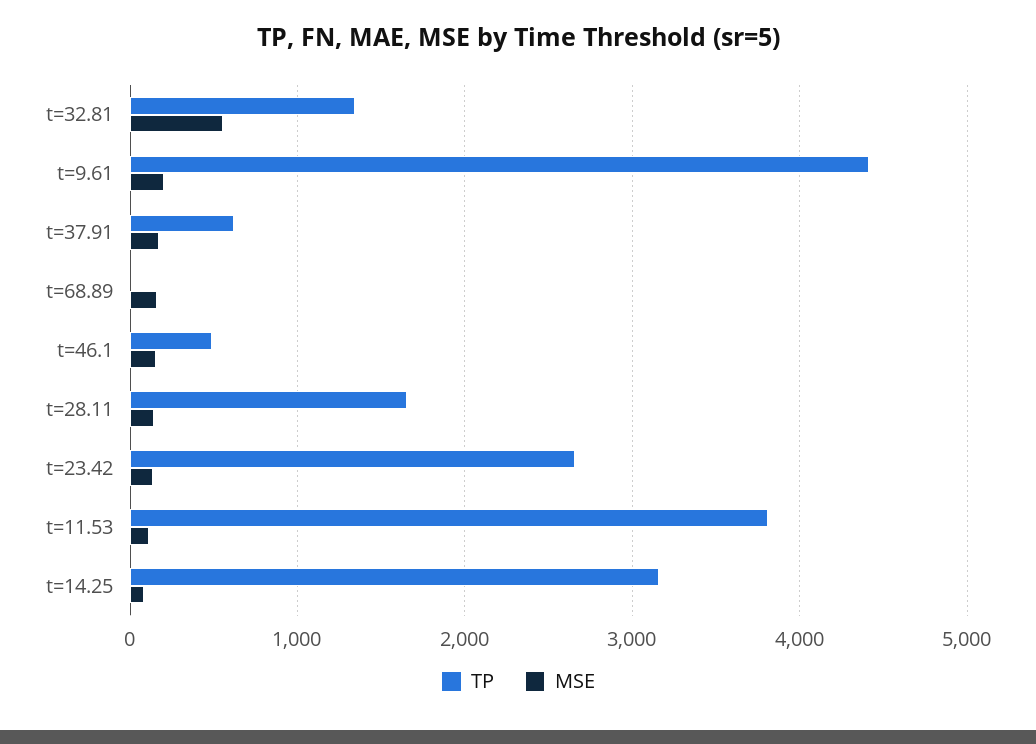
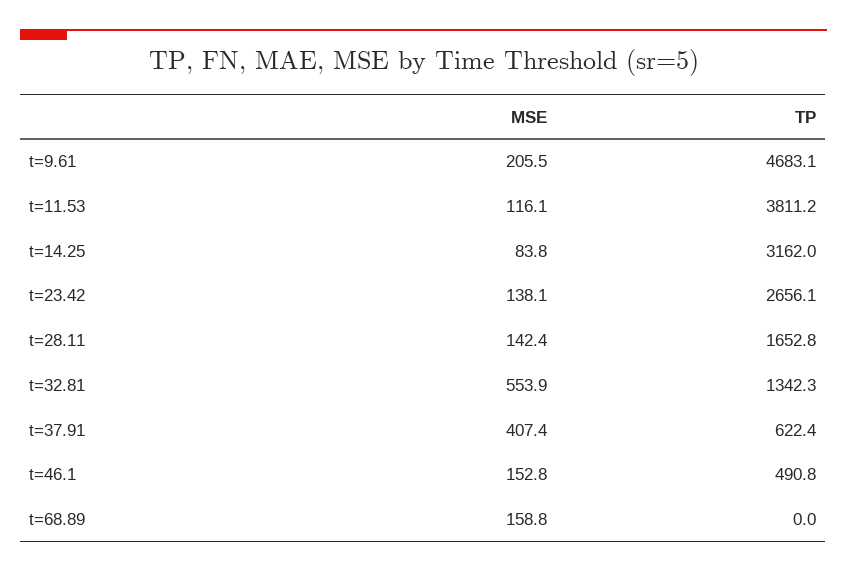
TP, t=9.61: 4400 -> 4683.1
MSE, t=37.91: 200 -> 407.4

